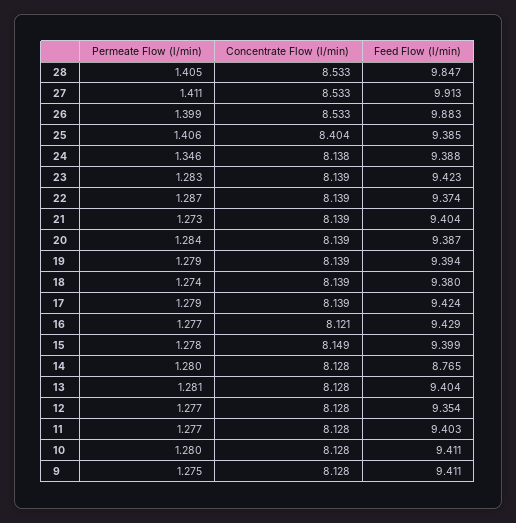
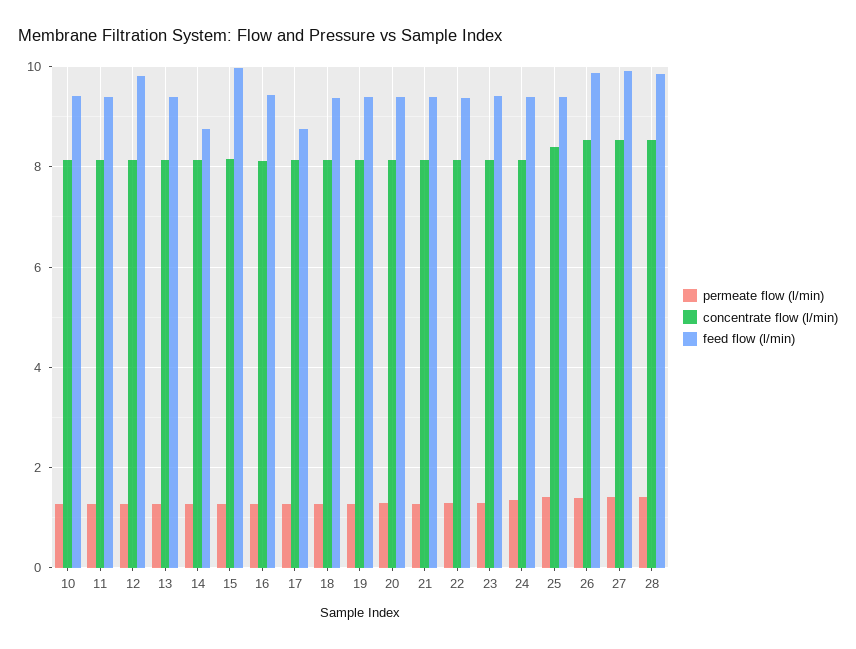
Feed Flow (l/min), 17: 9.424 -> 8.8
Feed Flow (l/min), 15: 9.399 -> 10
Feed Flow (l/min), 12: 9.354 -> 9.8
Permeate Flow (l/min), 9: 1.275 -> none
Concentrate Flow (l/min), 9: 8.128 -> none
Feed Flow (l/min), 9: 9.411 -> none

